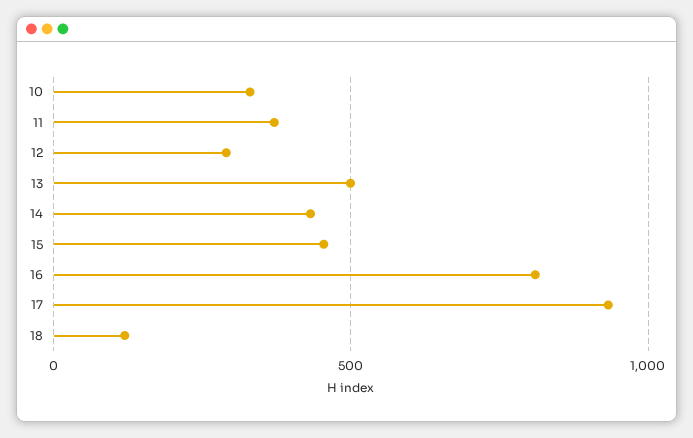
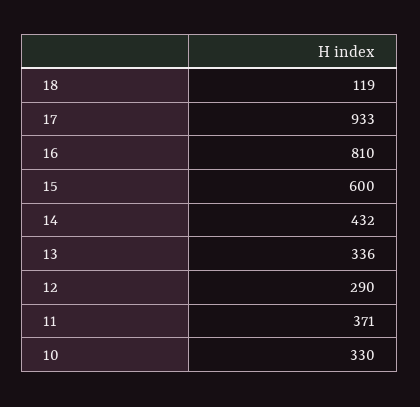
13: 500 -> 336
15: 450 -> 600

